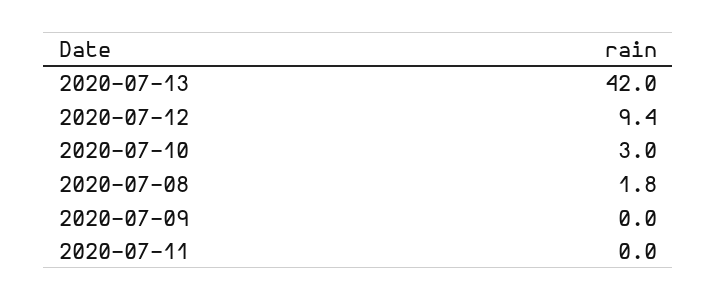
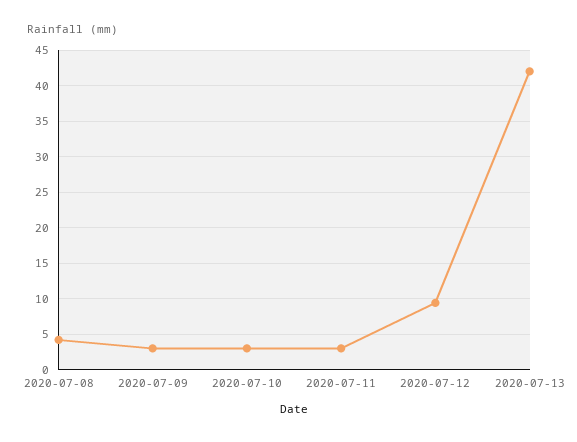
2020-07-08: 1.8 -> 4
2020-07-09: 0 -> 3
2020-07-11: 0 -> 3

